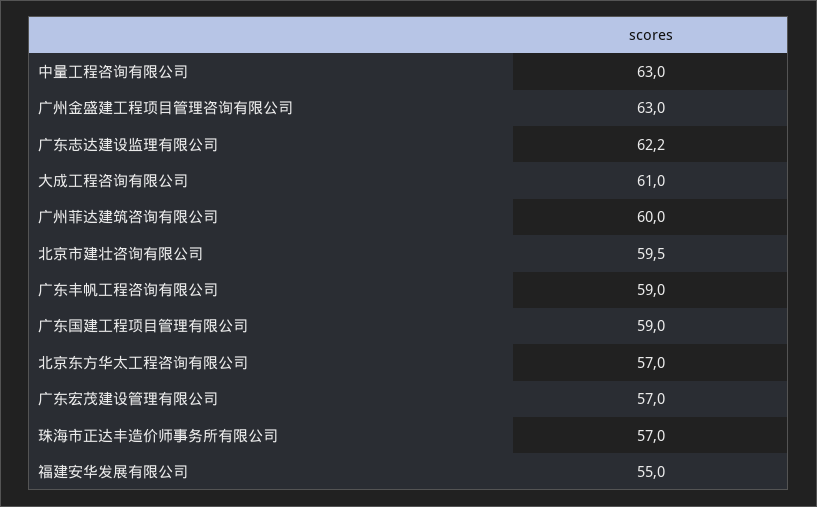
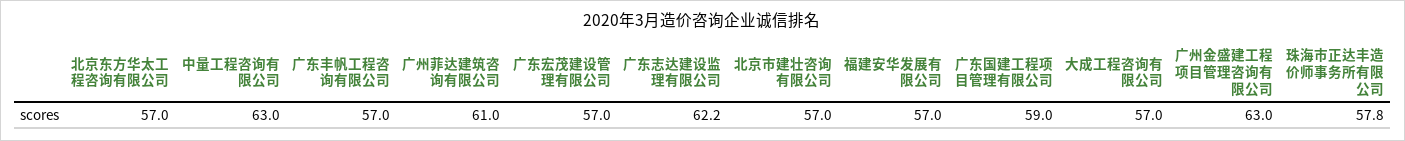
大成工程咨询有限公司: 61 -> 57
广州菲达建筑咨询有限公司: 60 -> 61
北京市建壮咨询有限公司: 59.5 -> 57
广东丰帆工程咨询有限公司: 59 -> 57
珠海市正达丰造价师事务所有限公司: 57 -> 57.8
福建安华发展有限公司: 55 -> 57

